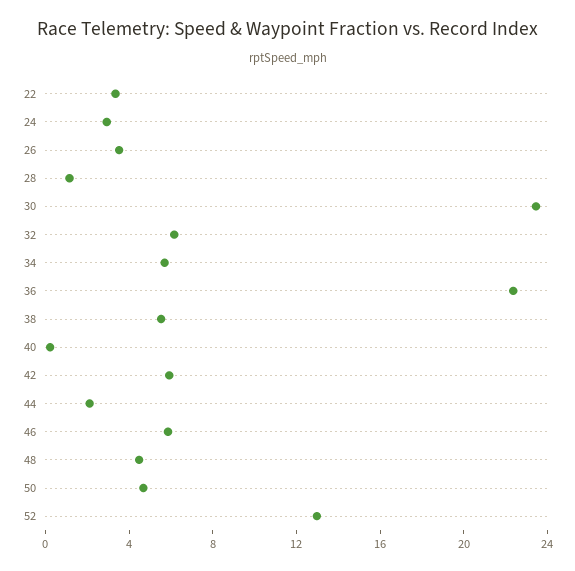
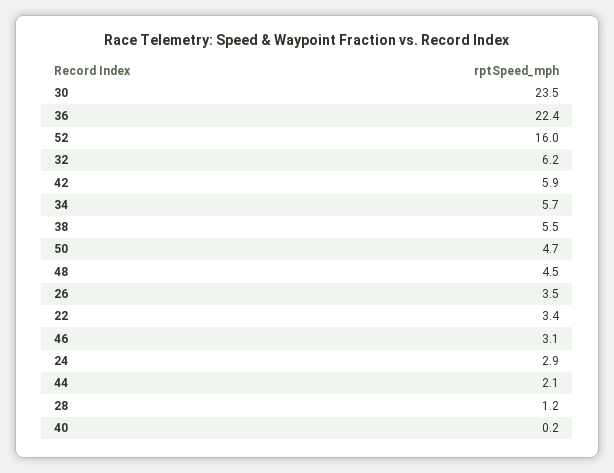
46: 6 -> 3.1
52: 13 -> 16

